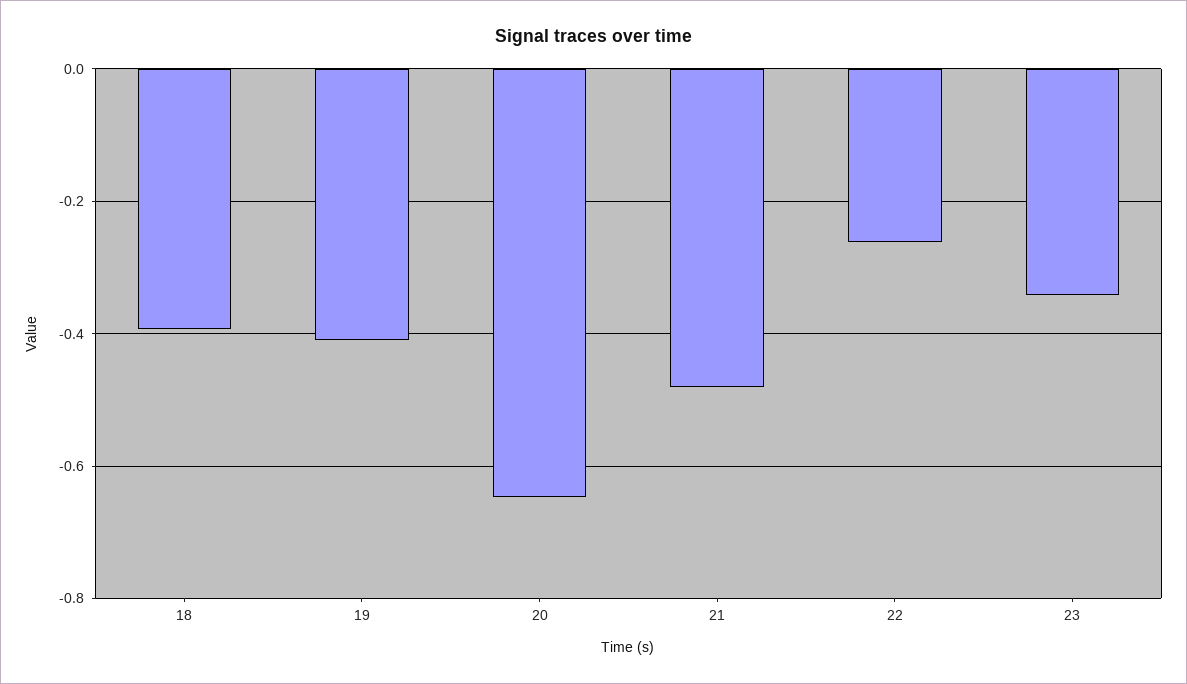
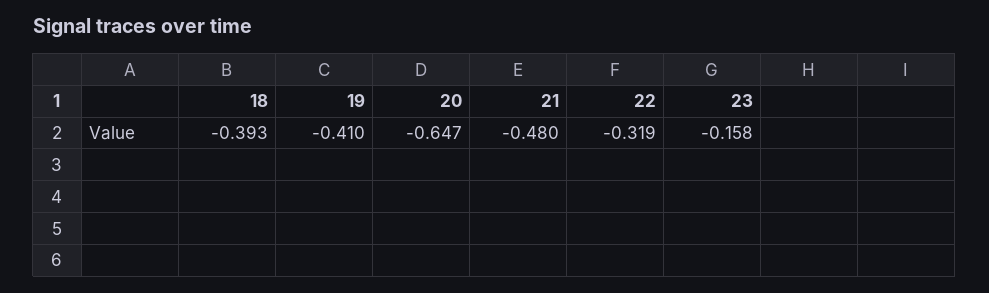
22: -0.26 -> -0.319
23: -0.34 -> -0.158

